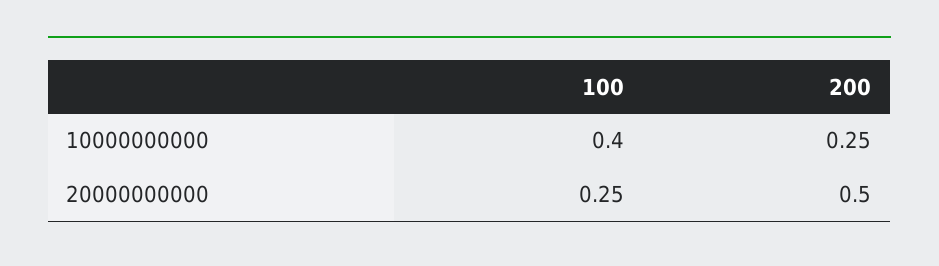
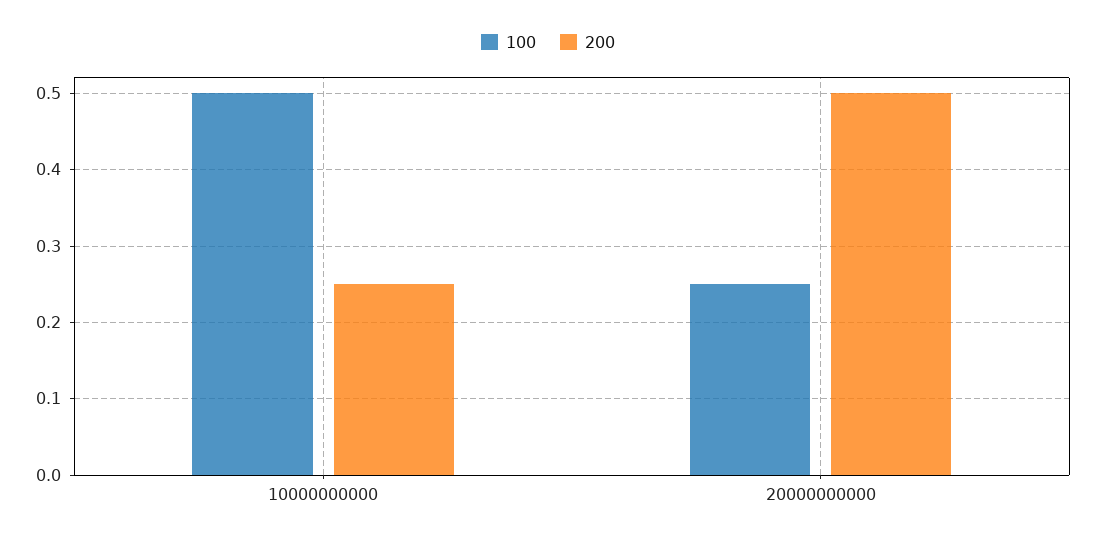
100, 10000000000: 0.4 -> 0.5

